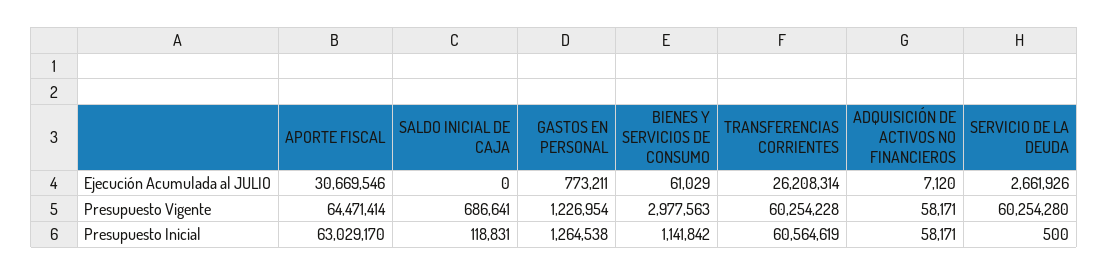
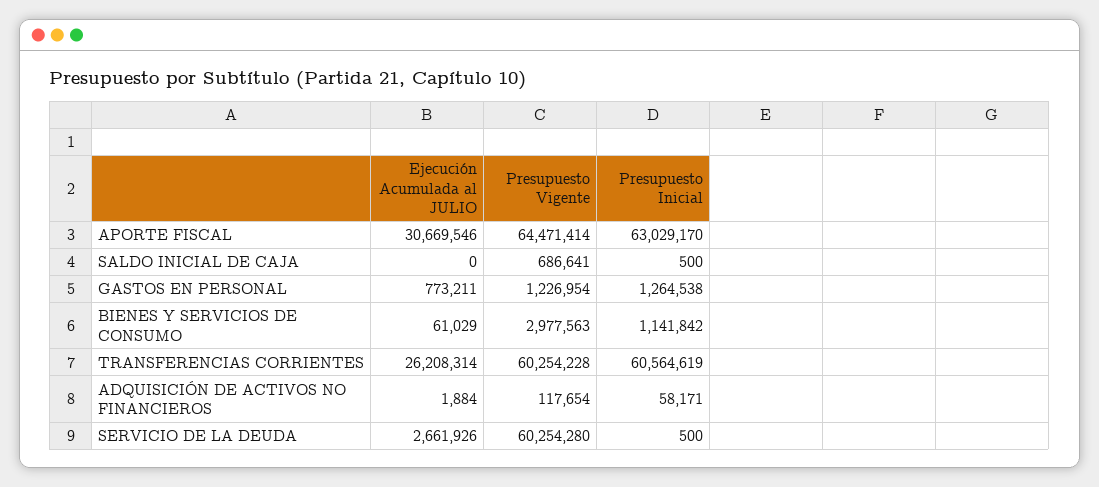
ADQUISICIÓN DE ACTIVOS NO FINANCIEROS, Ejecución Acumulada al JULIO: 7120 -> 1884
ADQUISICIÓN DE ACTIVOS NO FINANCIEROS, Presupuesto Vigente: 58171 -> 117654
SALDO INICIAL DE CAJA, Presupuesto Inicial: 118831 -> 500

